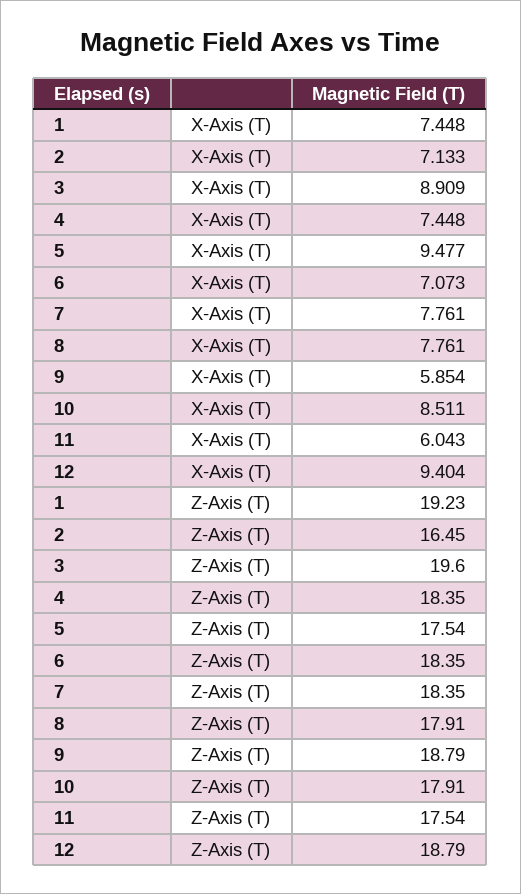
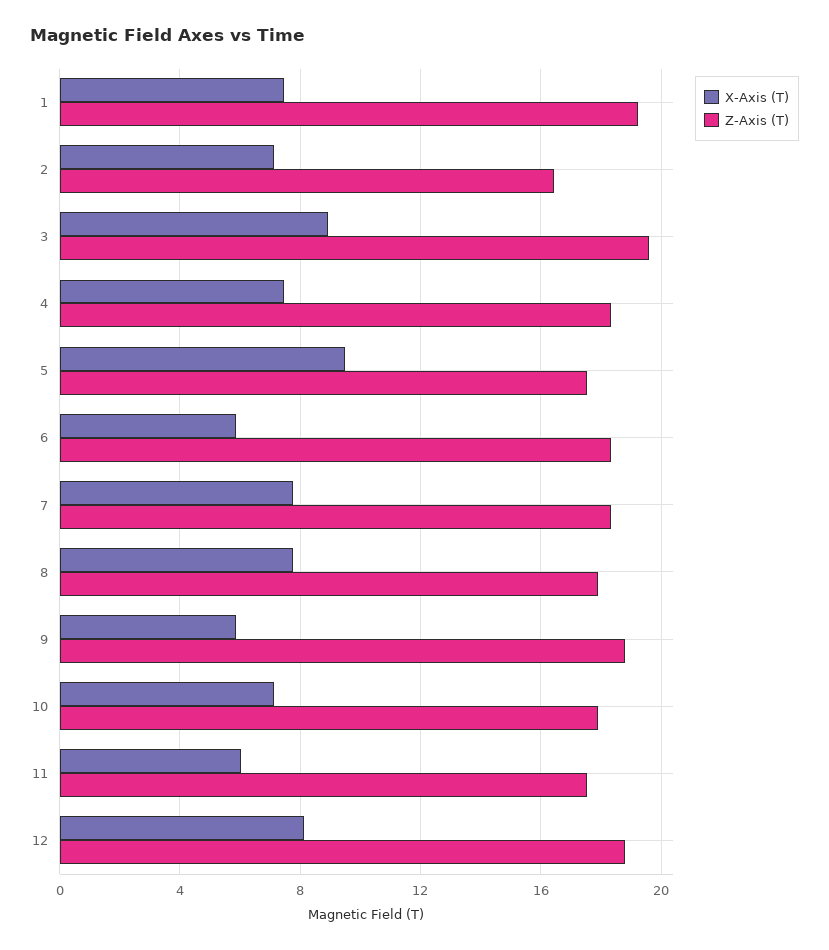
X-Axis (T), 6: 7.073 -> 6
X-Axis (T), 10: 8.511 -> 7
X-Axis (T), 12: 9.404 -> 8

